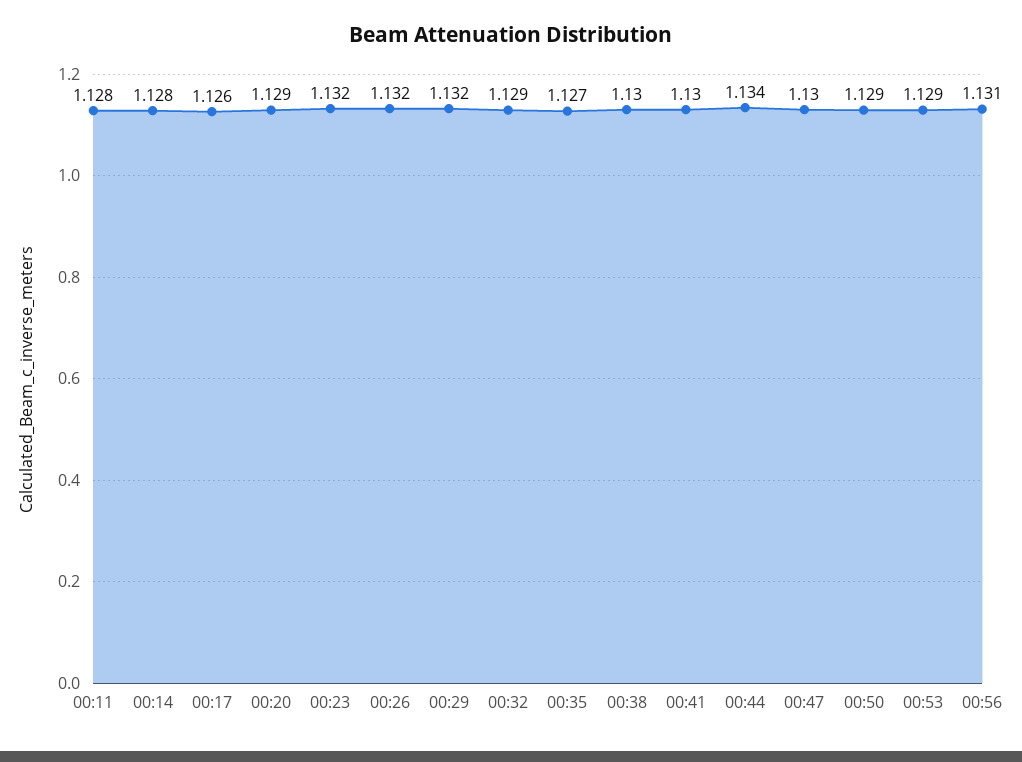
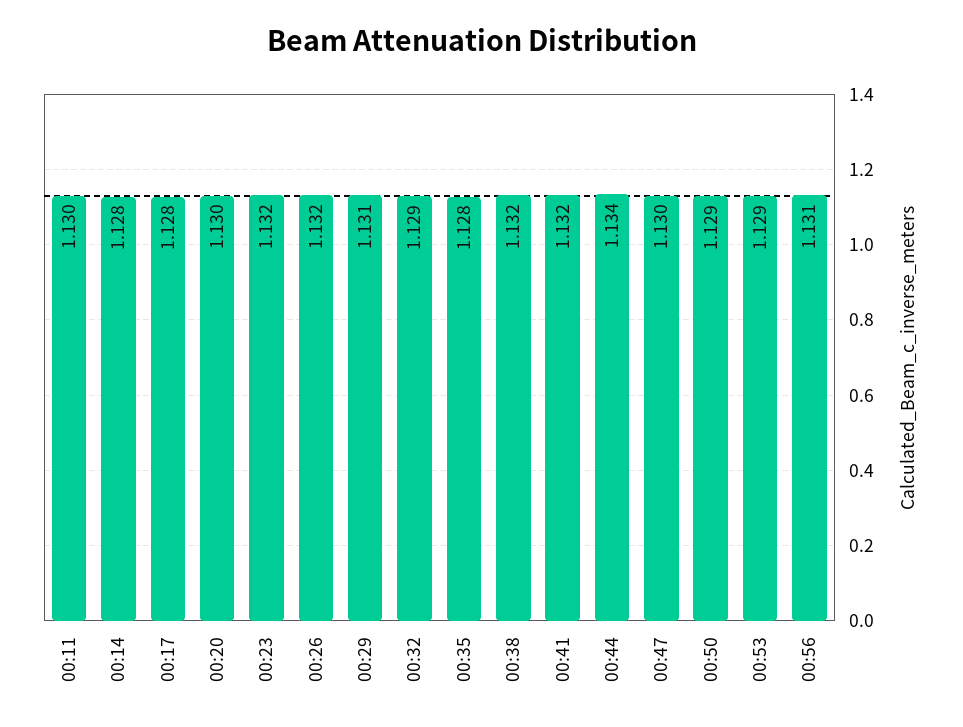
00:11: 1.128 -> 1.13
00:17: 1.126 -> 1.128
00:20: 1.129 -> 1.13
00:29: 1.132 -> 1.131
00:35: 1.127 -> 1.128
00:38: 1.13 -> 1.132
00:41: 1.13 -> 1.132

